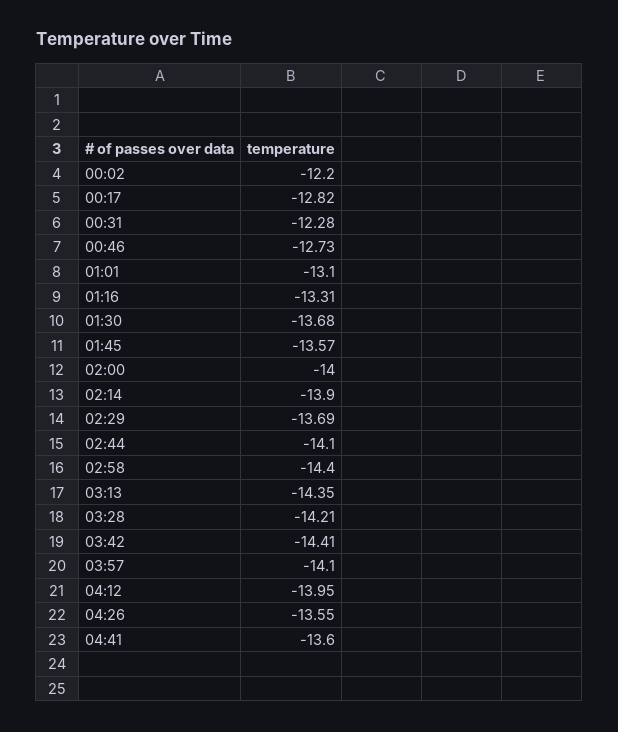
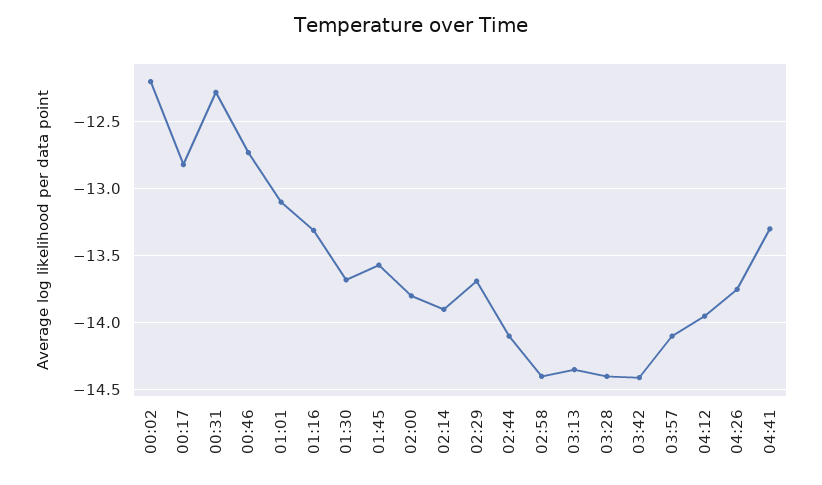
02:00: -14 -> -13.8
03:28: -14.21 -> -14.4
04:26: -13.55 -> -13.75
04:41: -13.6 -> -13.3

